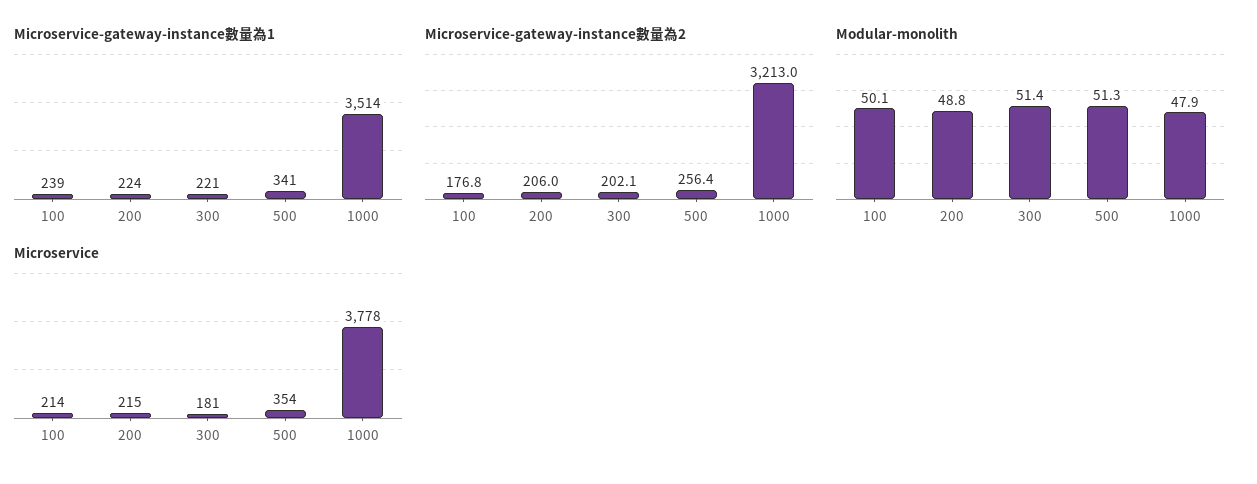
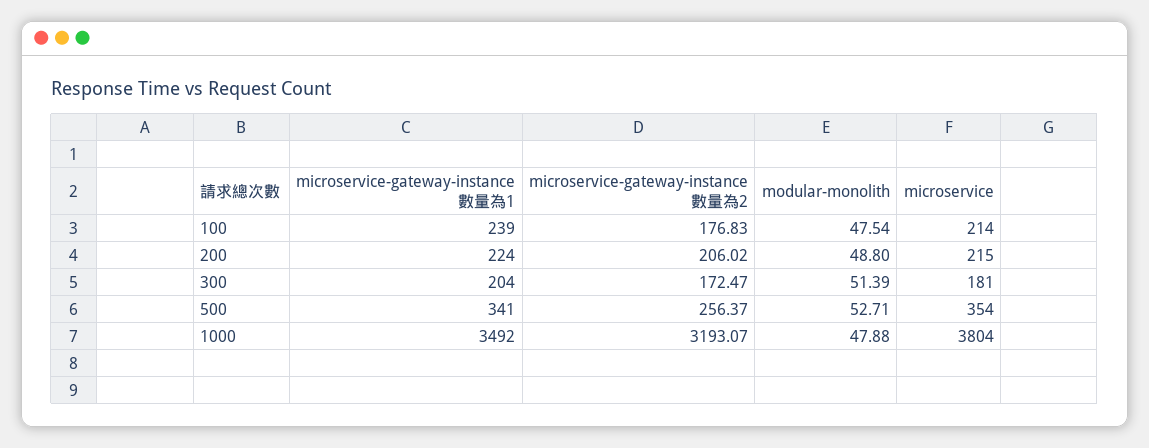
Microservice-gateway-instance數量為1, 300: 221 -> 204
Microservice-gateway-instance數量為1, 1000: 3514 -> 3492
Microservice-gateway-instance數量為2, 300: 202.1 -> 172.47
Microservice-gateway-instance數量為2, 1000: 3213 -> 3193.07
Modular-monolith, 100: 50.1 -> 47.54
Modular-monolith, 500: 51.3 -> 52.71
Microservice, 1000: 3778 -> 3804

